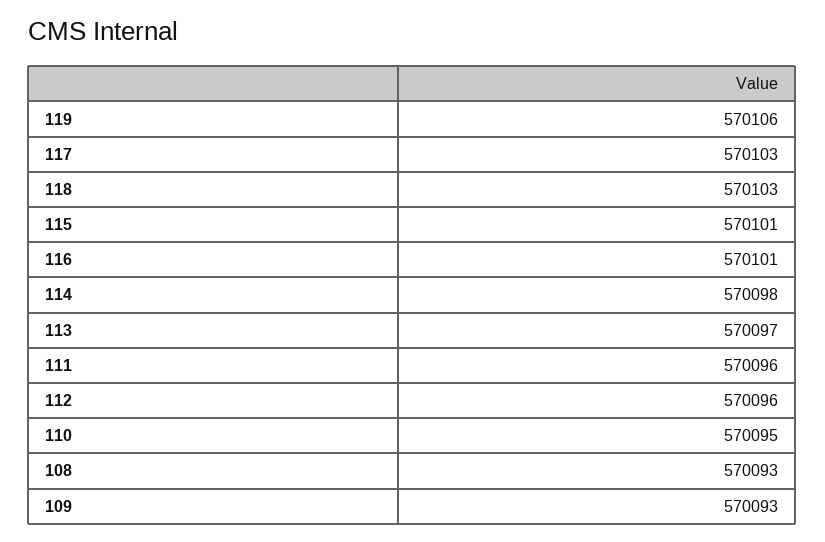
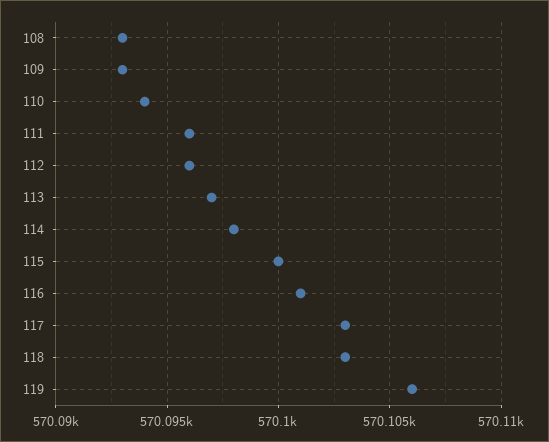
115: 570101 -> 570100
110: 570095 -> 570094

